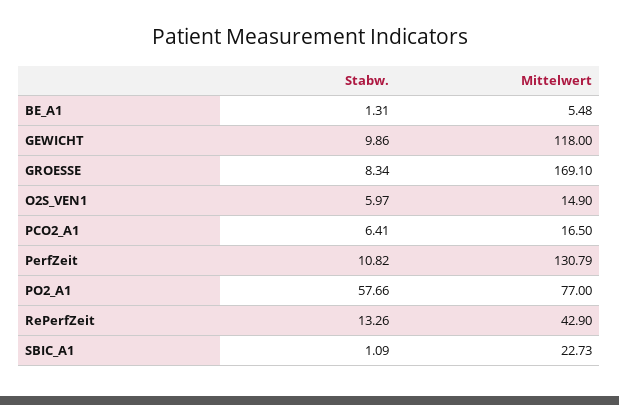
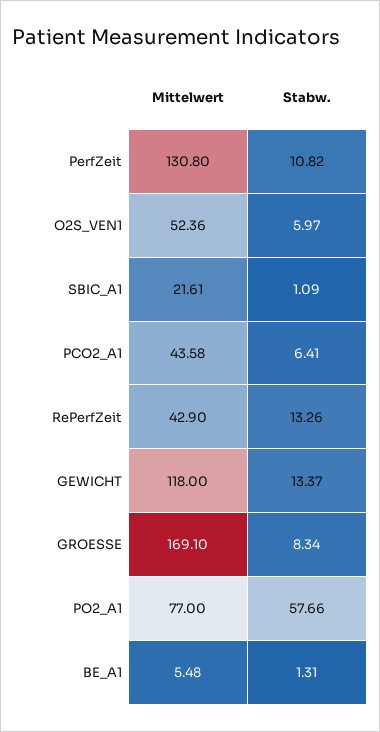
Stabw., GEWICHT: 9.86 -> 13.37
Mittelwert, O2S_VEN1: 14.9 -> 52.36
Mittelwert, PCO2_A1: 16.5 -> 43.58
Mittelwert, PerfZeit: 130.79 -> 130.8
Mittelwert, SBIC_A1: 22.73 -> 21.61

